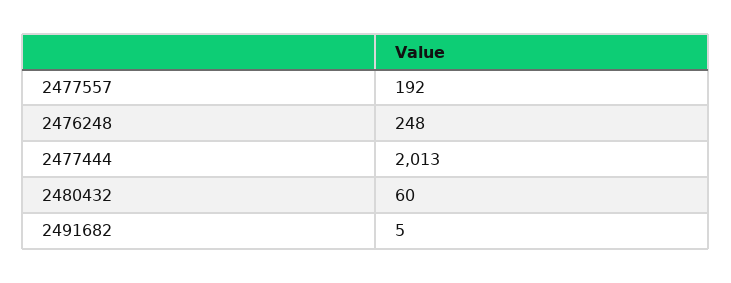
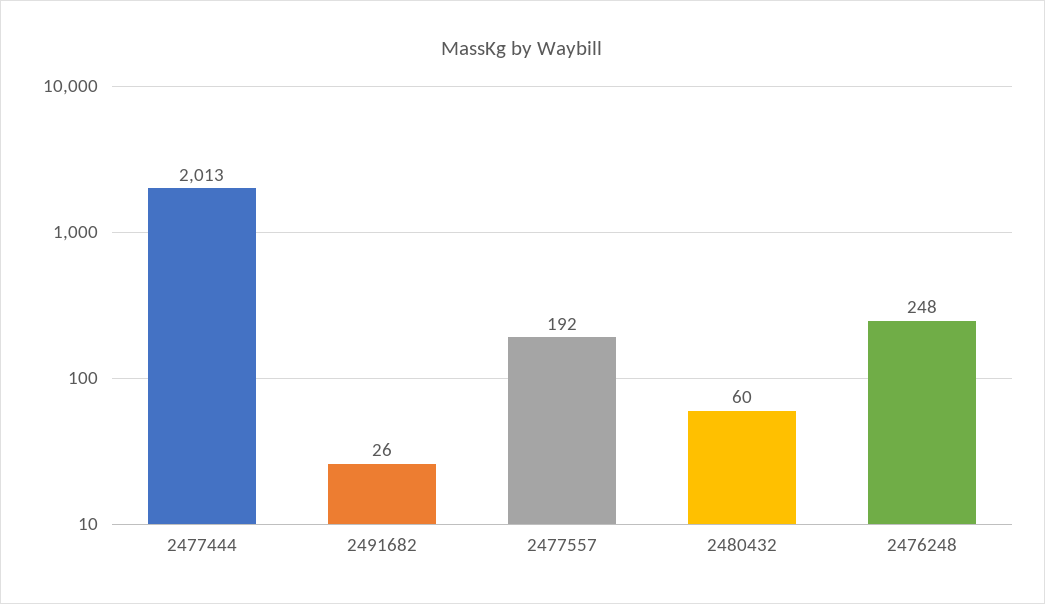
2491682: 5 -> 26

